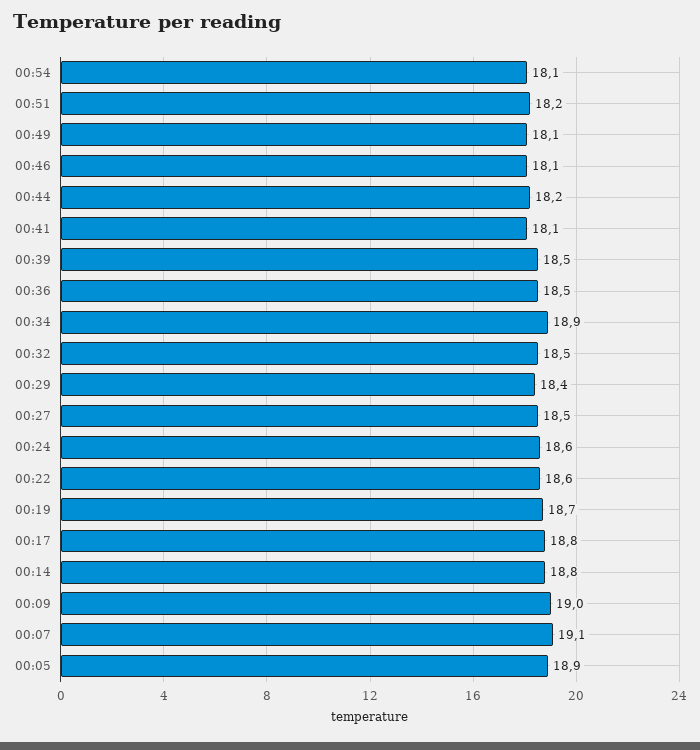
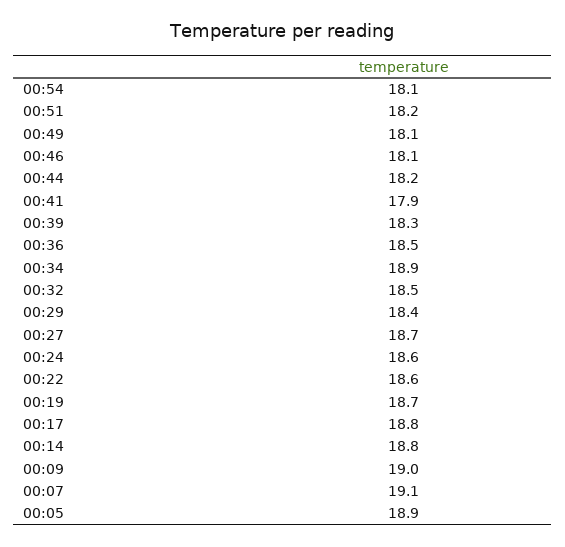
00:41: 18.1 -> 17.9
00:39: 18.5 -> 18.3
00:27: 18.5 -> 18.7

